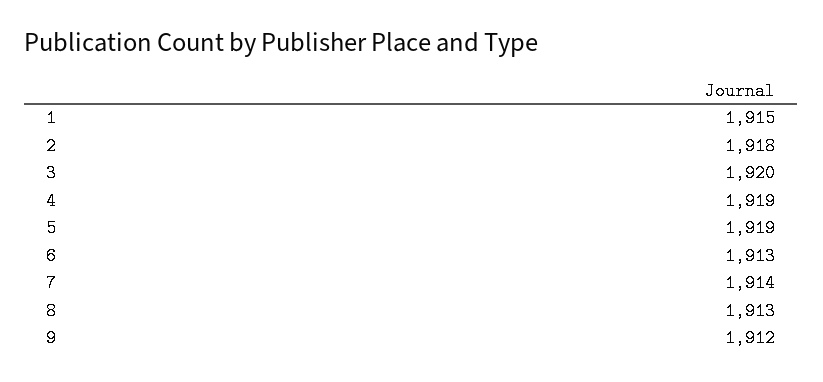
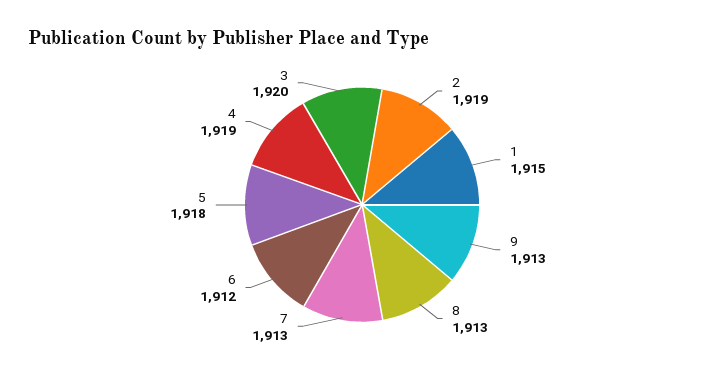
2: 1918 -> 1919
5: 1919 -> 1918
6: 1913 -> 1912
7: 1914 -> 1913
9: 1912 -> 1913

